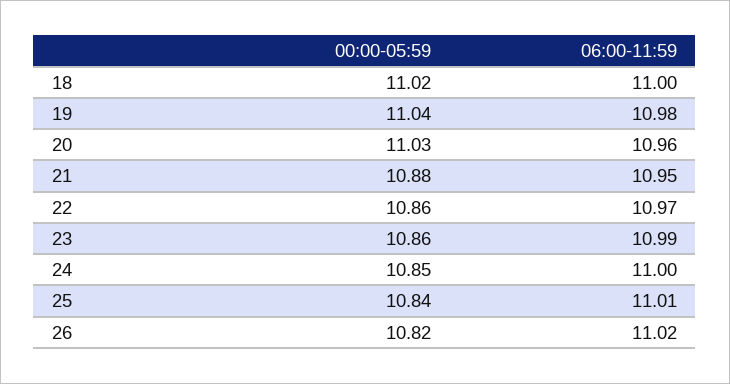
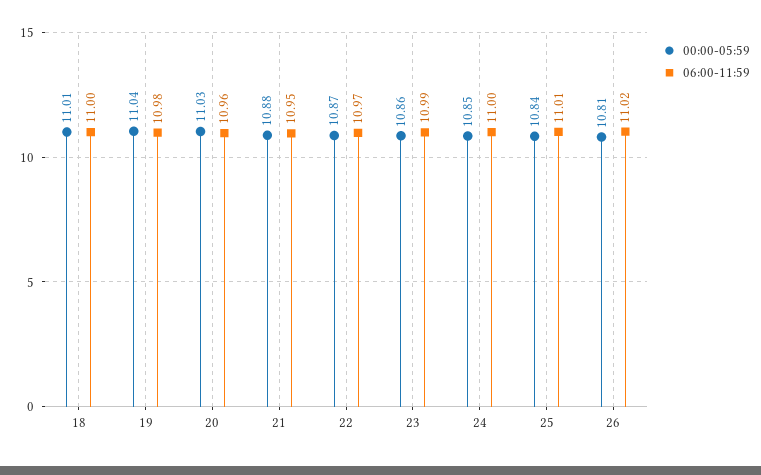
00:00-05:59, 18: 11.02 -> 11.01
00:00-05:59, 22: 10.86 -> 10.87
00:00-05:59, 26: 10.82 -> 10.81

